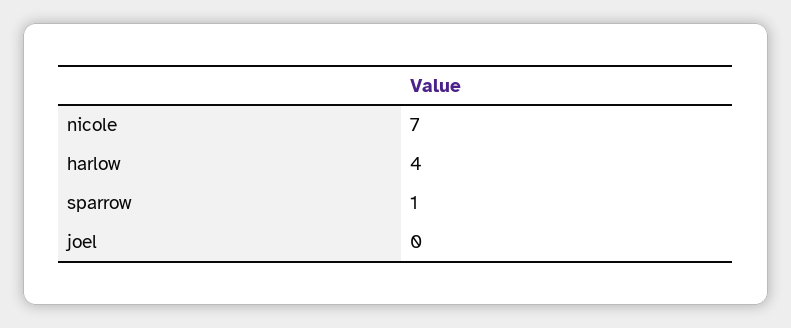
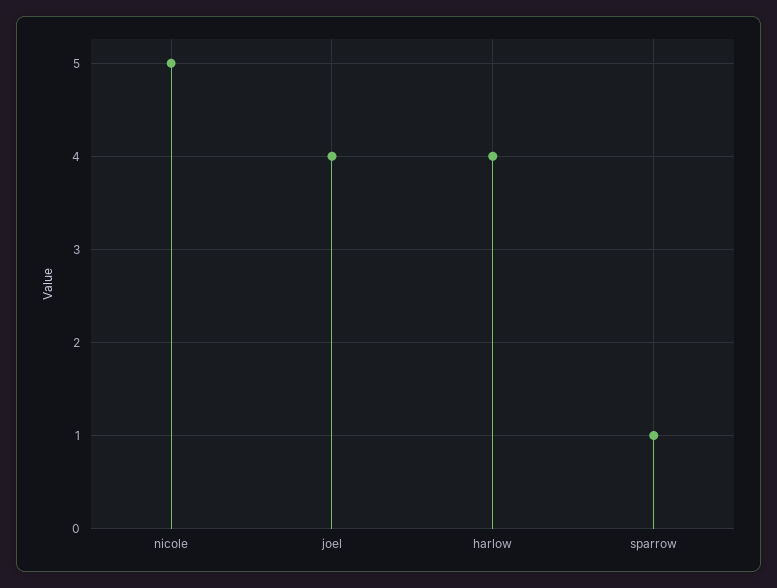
nicole: 7 -> 5
joel: 0 -> 4

